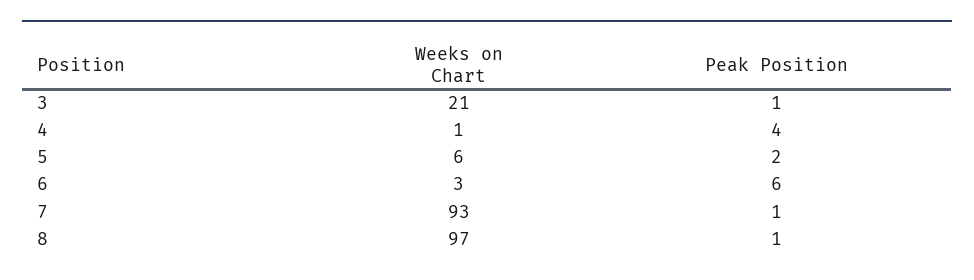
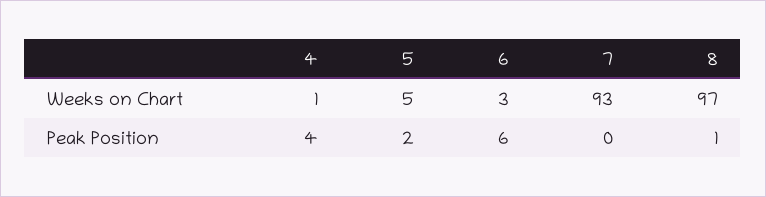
Weeks on Chart, 3: 21 -> none
Peak Position, 3: 1 -> none
Weeks on Chart, 5: 6 -> 5
Peak Position, 7: 1 -> 0

